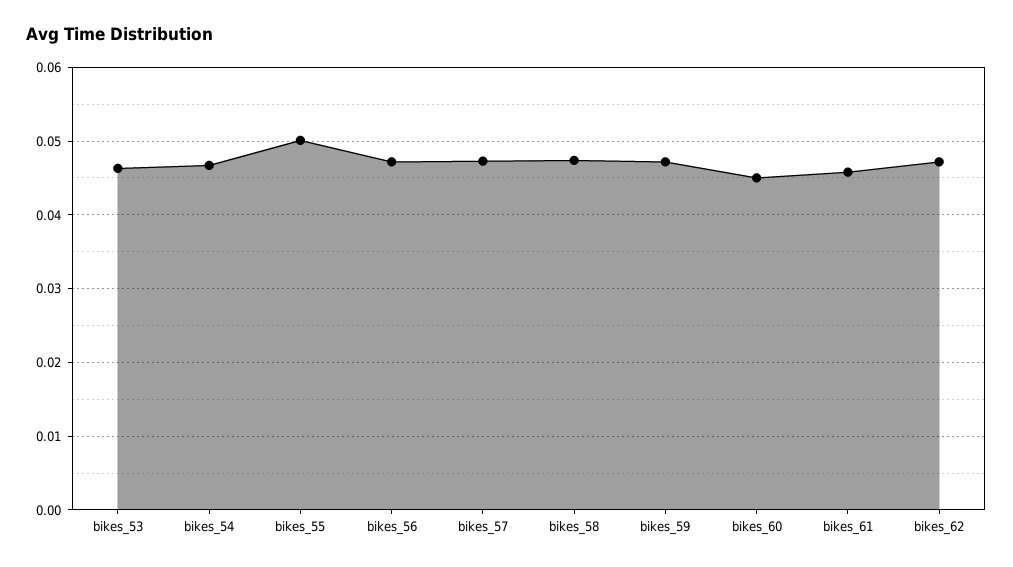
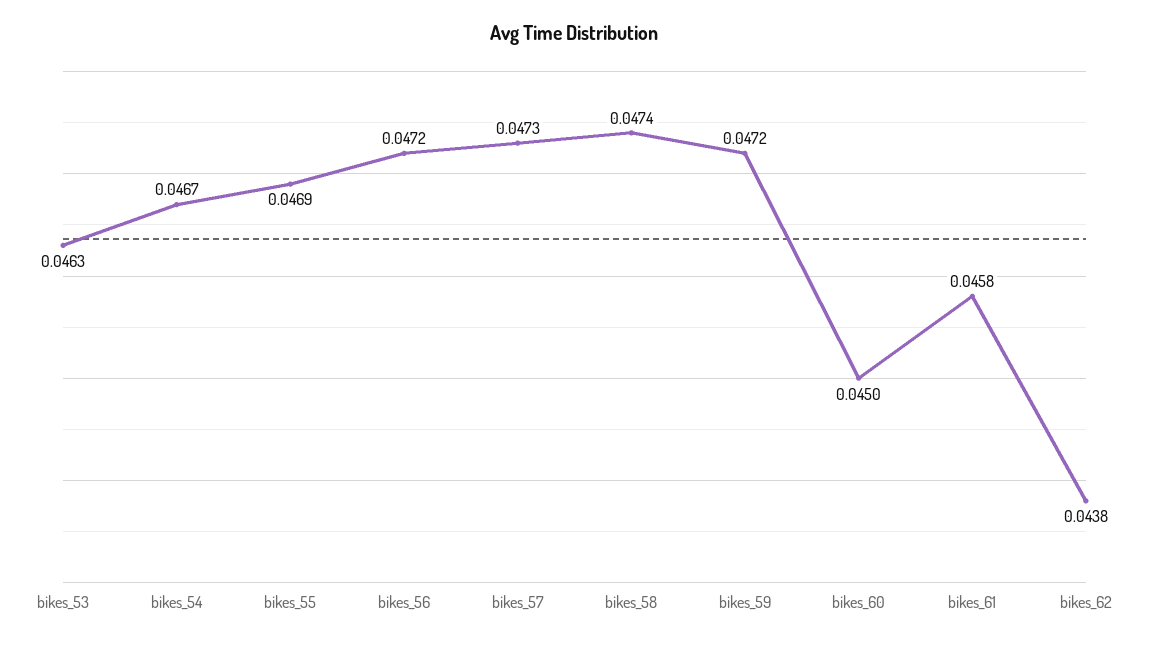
bikes_55: 0.05 -> 0.0469
bikes_62: 0.047 -> 0.0438

